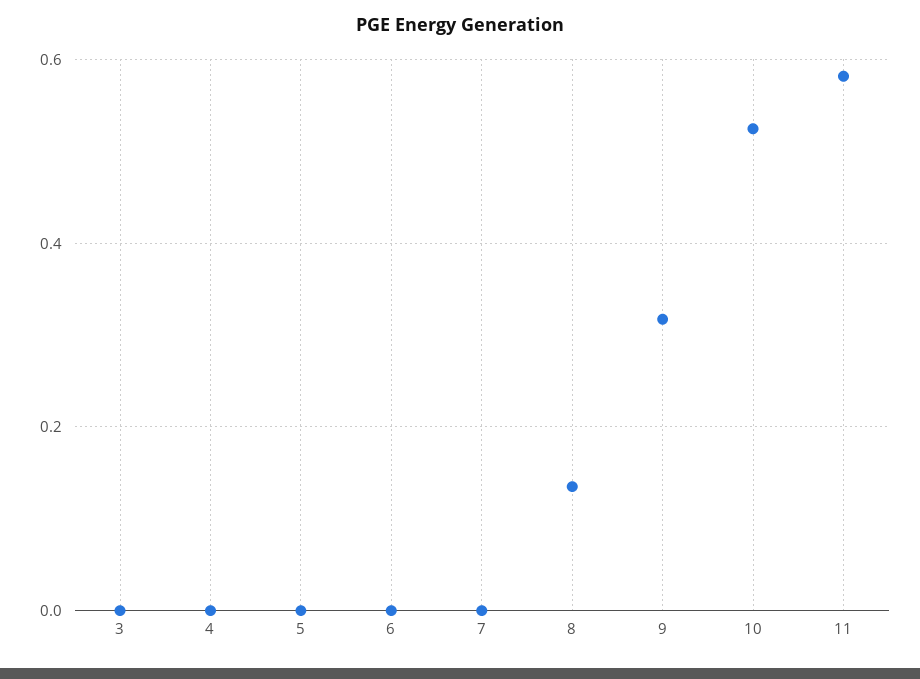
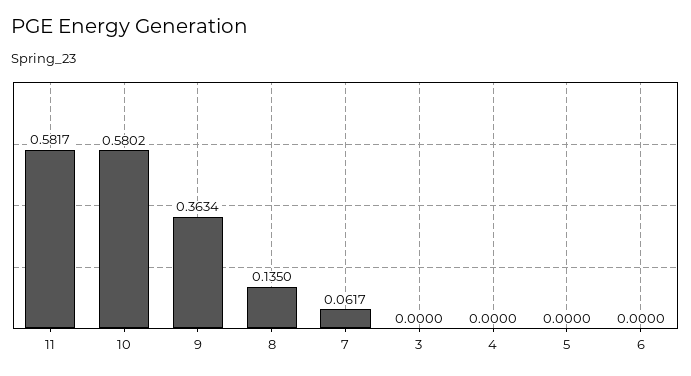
7: 0 -> 0.0617
9: 0.32 -> 0.3634
10: 0.52 -> 0.5802

